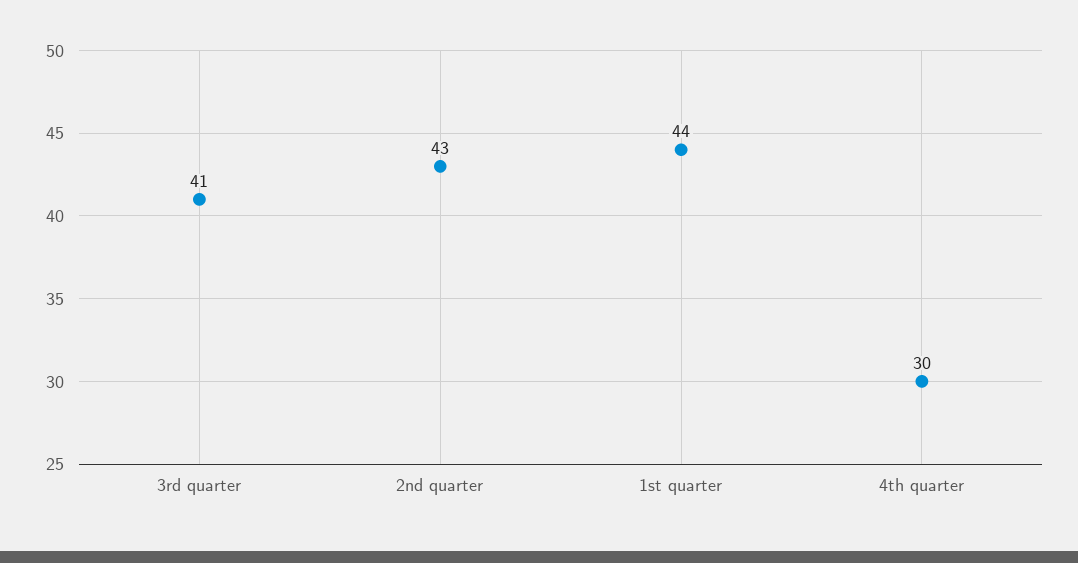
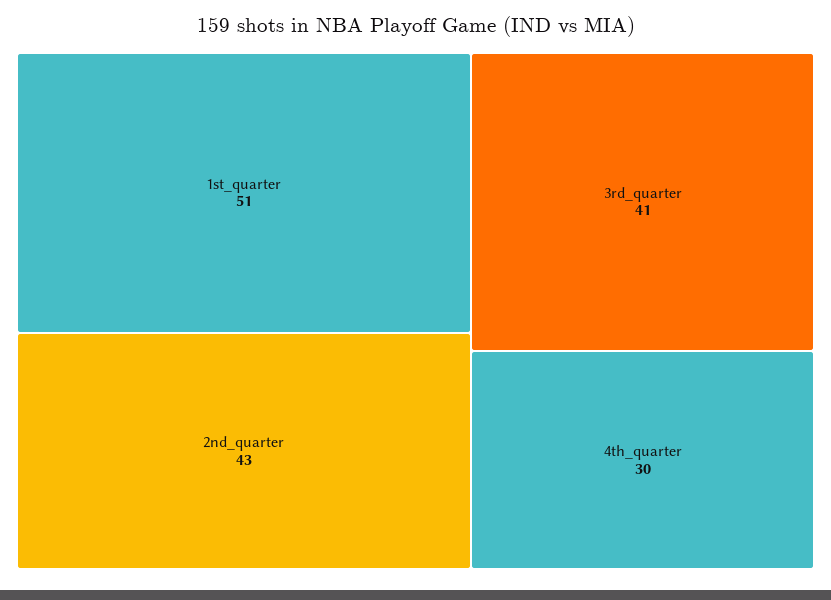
1st quarter: 44 -> 51

